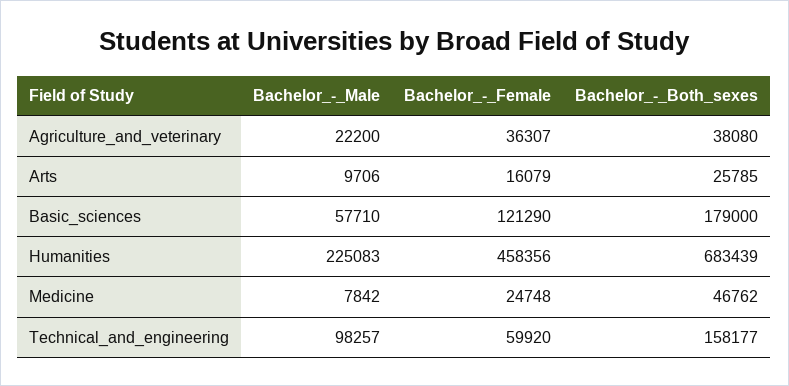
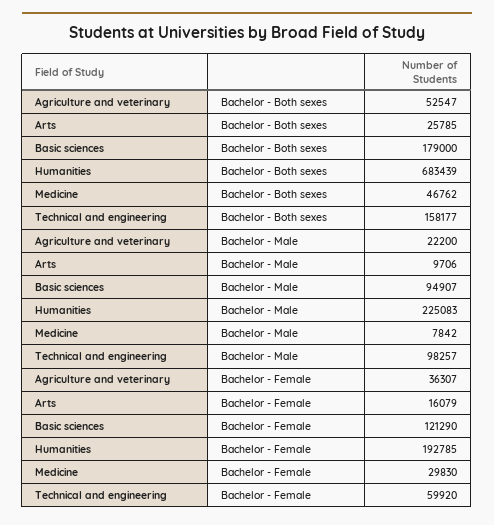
Bachelor_-_Both_sexes, Agriculture_and_veterinary: 38080 -> 52547
Bachelor_-_Male, Basic_sciences: 57710 -> 94907
Bachelor_-_Female, Humanities: 458356 -> 192785
Bachelor_-_Female, Medicine: 24748 -> 29830

